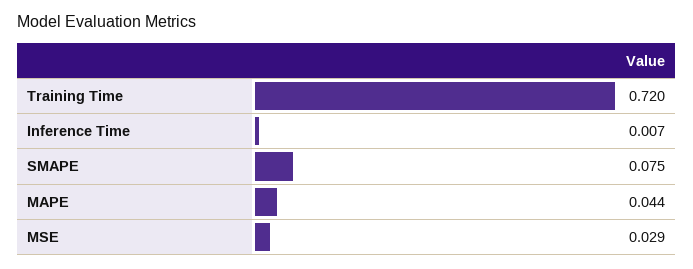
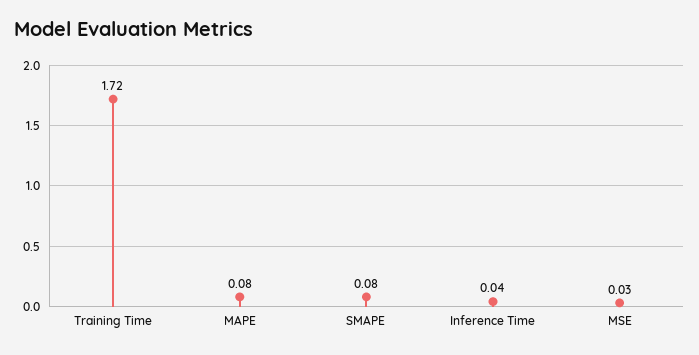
Training Time: 0.72 -> 1.72
Inference Time: 0.007 -> 0.04
MAPE: 0.044 -> 0.08

